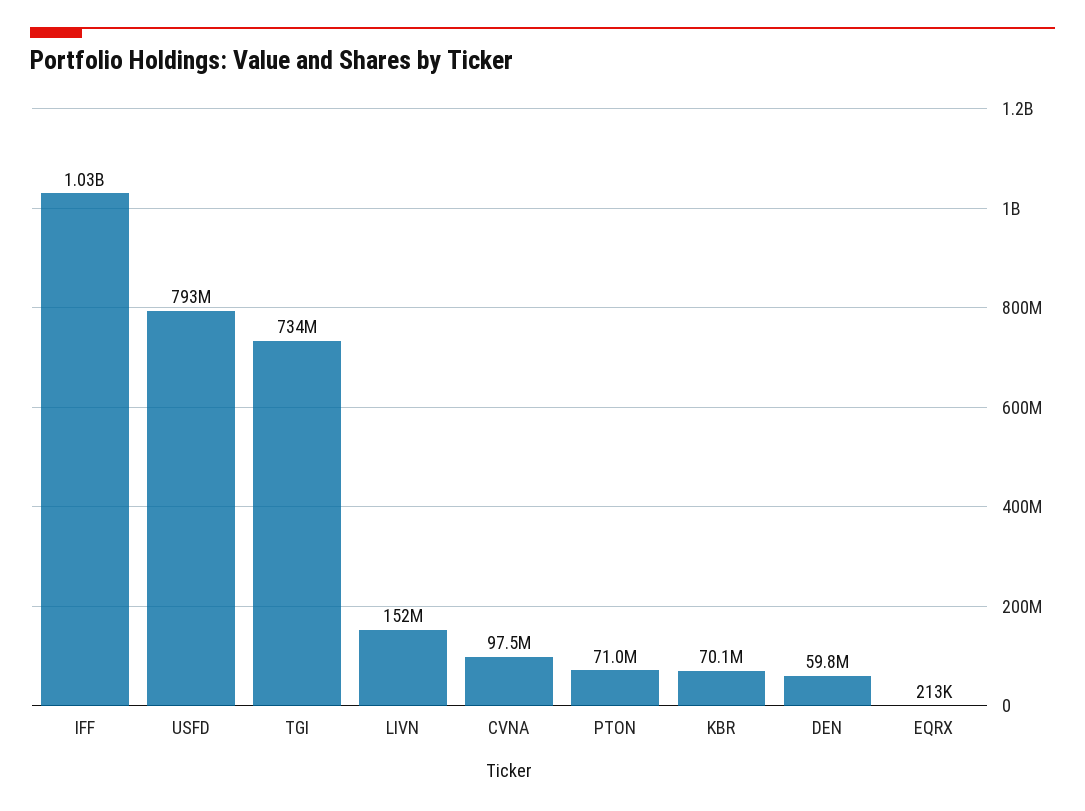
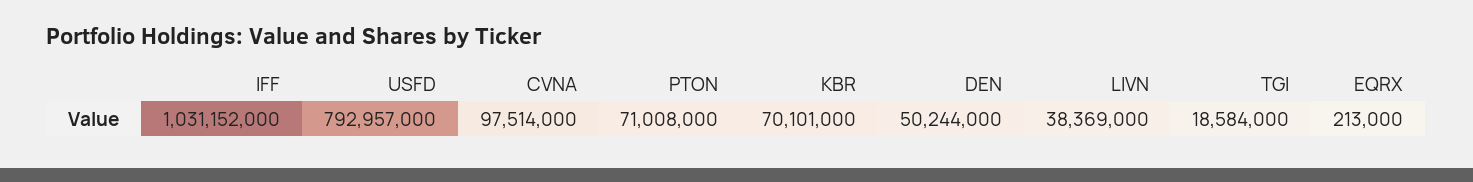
TGI: 734000000 -> 18584000
LIVN: 152000000 -> 38369000
DEN: 59800000 -> 50244000

